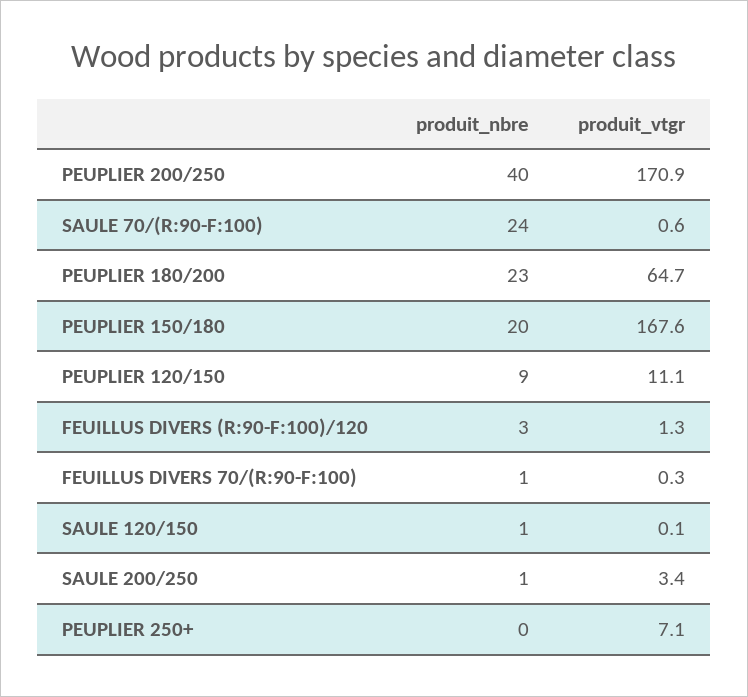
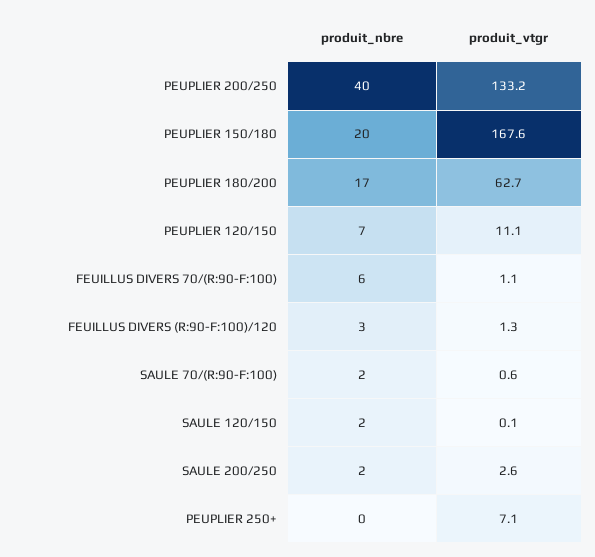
produit_vtgr, PEUPLIER 200/250: 170.9 -> 133.2
produit_nbre, SAULE 70/(R:90-F:100): 24 -> 2
produit_nbre, PEUPLIER 180/200: 23 -> 17
produit_vtgr, PEUPLIER 180/200: 64.7 -> 62.7
produit_nbre, PEUPLIER 120/150: 9 -> 7
produit_nbre, FEUILLUS DIVERS 70/(R:90-F:100): 1 -> 6
produit_vtgr, FEUILLUS DIVERS 70/(R:90-F:100): 0.3 -> 1.1
produit_nbre, SAULE 120/150: 1 -> 2
produit_nbre, SAULE 200/250: 1 -> 2
produit_vtgr, SAULE 200/250: 3.4 -> 2.6

